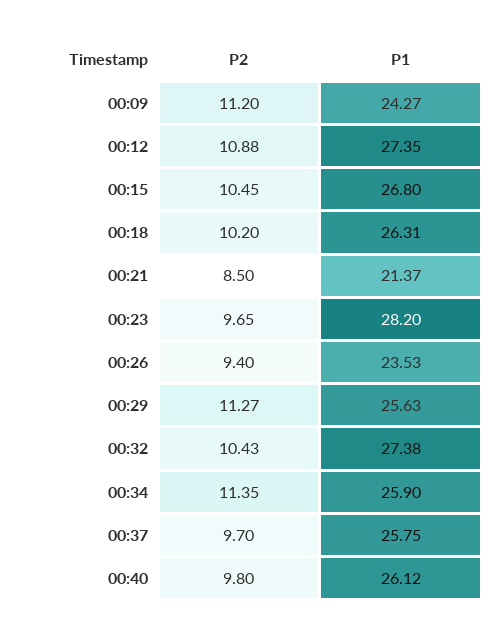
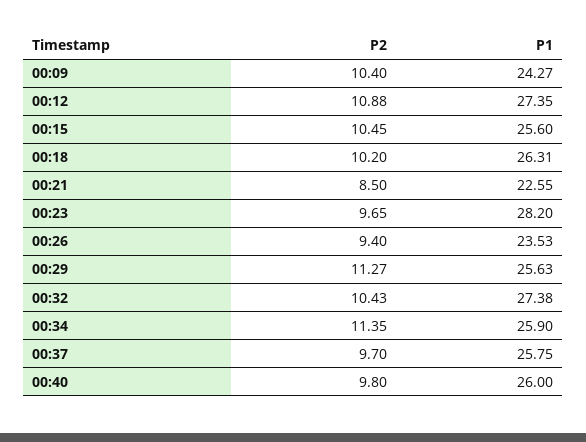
P2, 00:09: 11.2 -> 10.4
P1, 00:15: 26.8 -> 25.6
P1, 00:21: 21.37 -> 22.55
P1, 00:40: 26.12 -> 26

